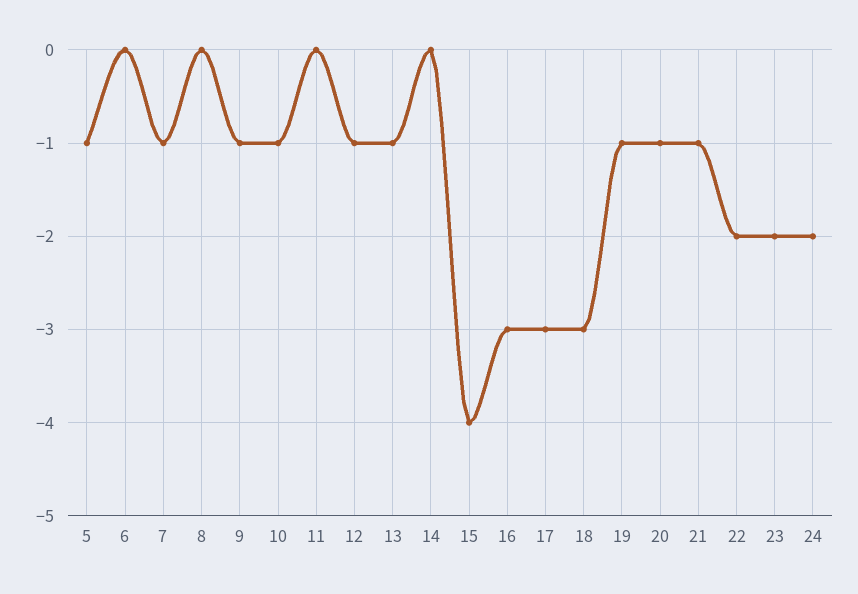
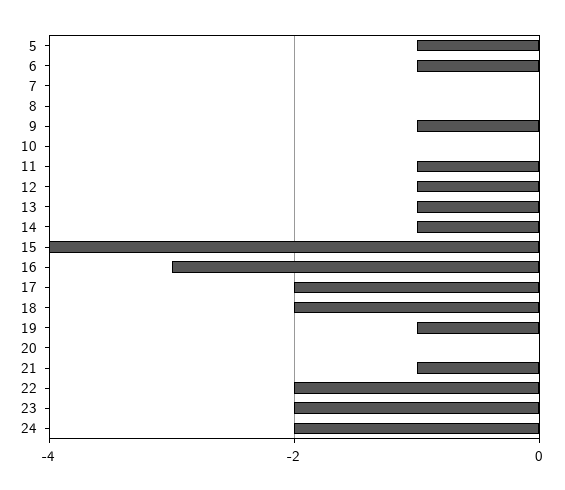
6: 0 -> -1
7: -1 -> 0
10: -1 -> 0
11: 0 -> -1
14: 0 -> -1
17: -3 -> -2
18: -3 -> -2
20: -1 -> 0

